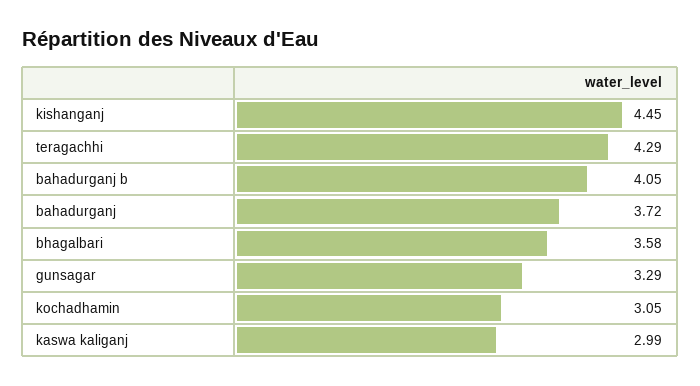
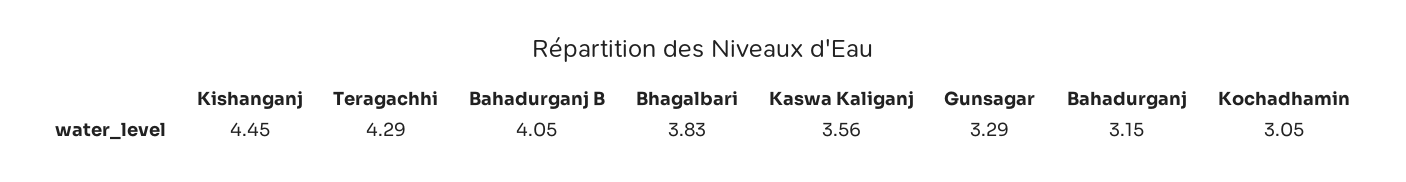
bahadurganj: 3.72 -> 3.15
bhagalbari: 3.58 -> 3.83
kaswa kaliganj: 2.99 -> 3.56

